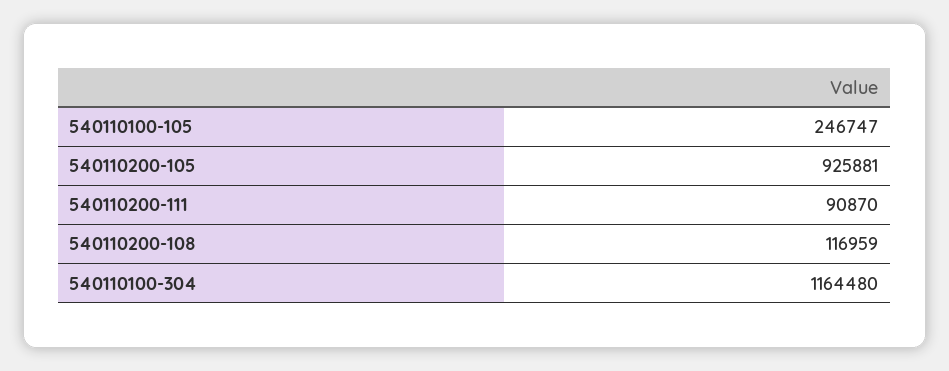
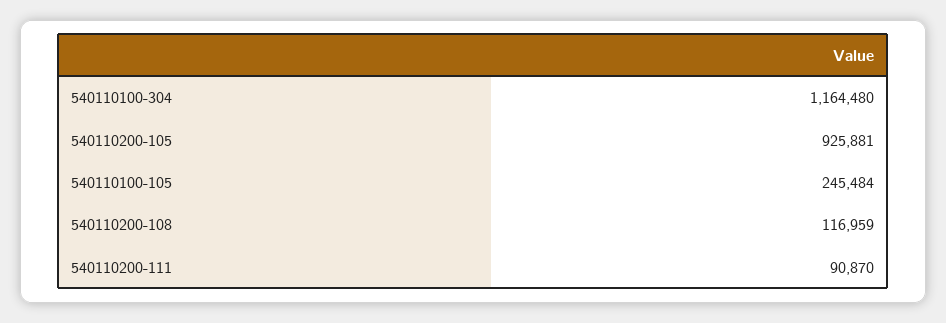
540110100-105: 246747 -> 245484

